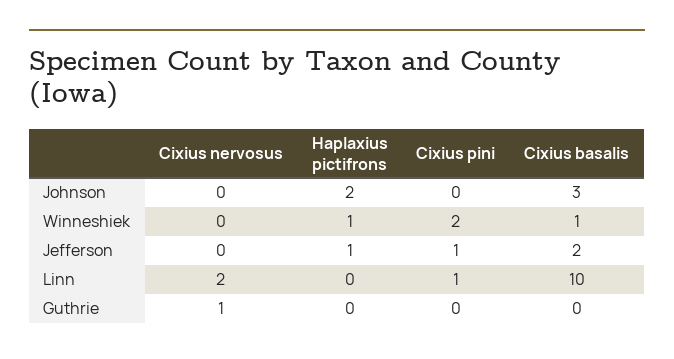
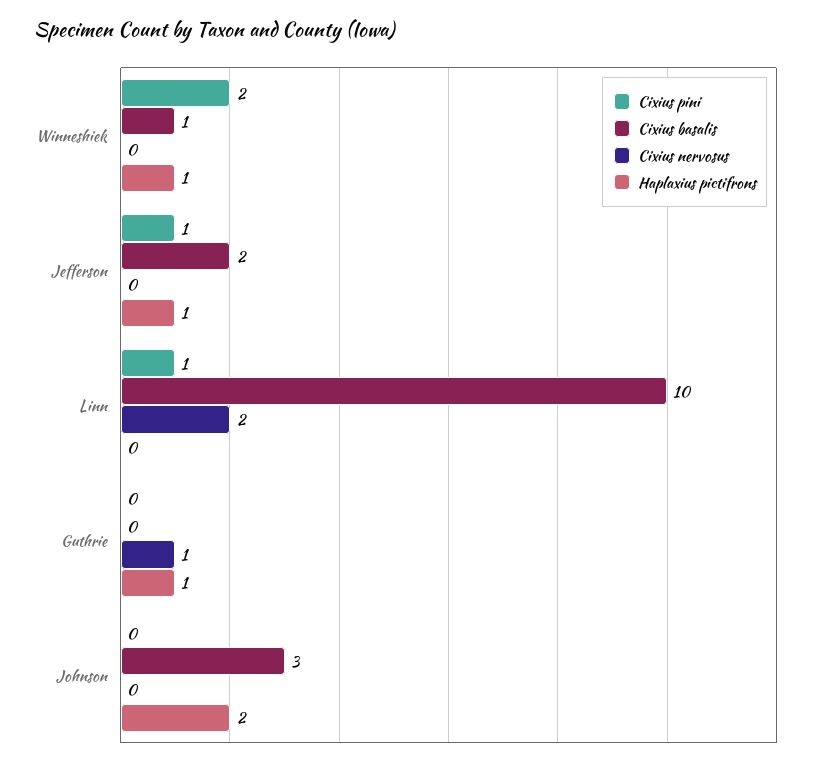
Haplaxius pictifrons, Guthrie: 0 -> 1

